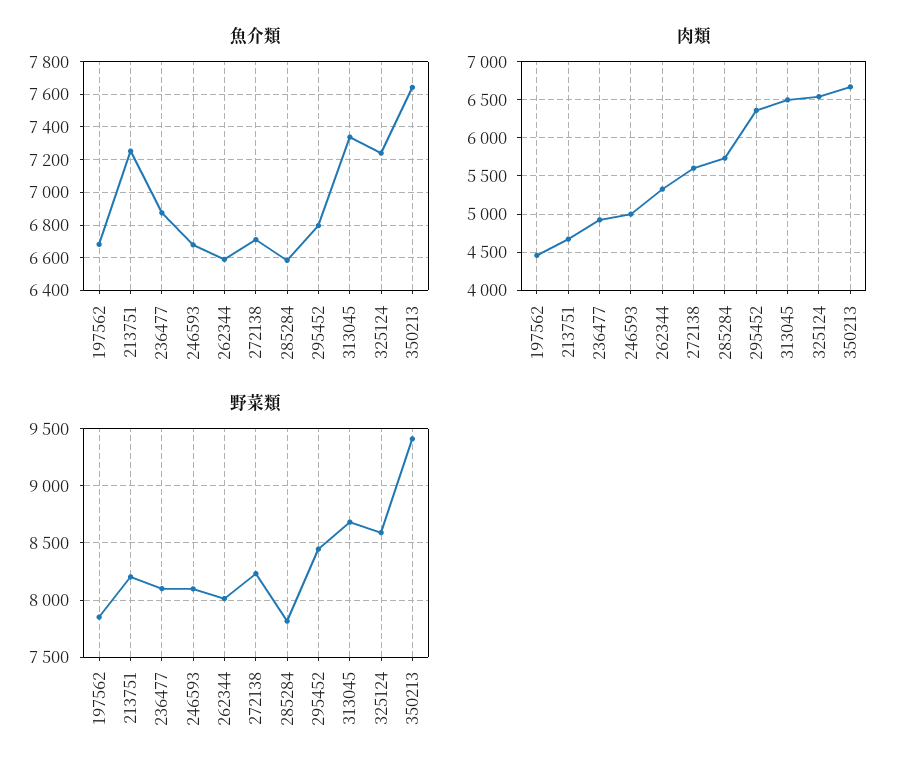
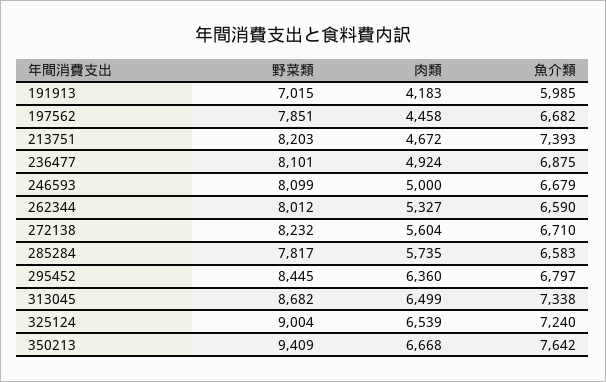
魚介類, 213751: 7250 -> 7393
野菜類, 325124: 8600 -> 9004
野菜類, 191913: none -> 7015
肉類, 191913: none -> 4183
魚介類, 191913: none -> 5985

